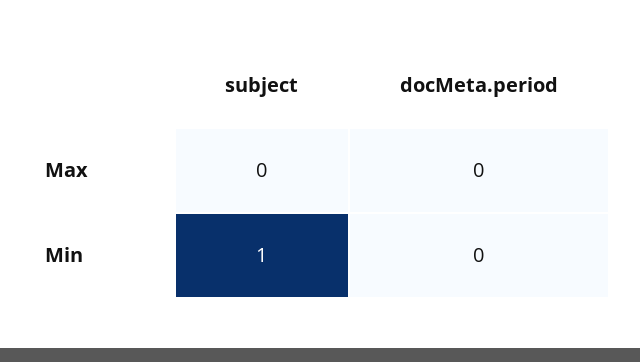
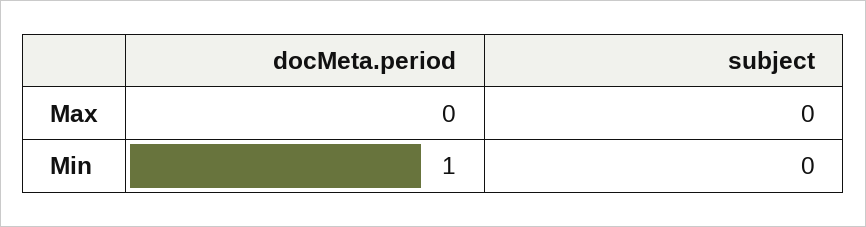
subject, Min: 1 -> 0
docMeta.period, Min: 0 -> 1

